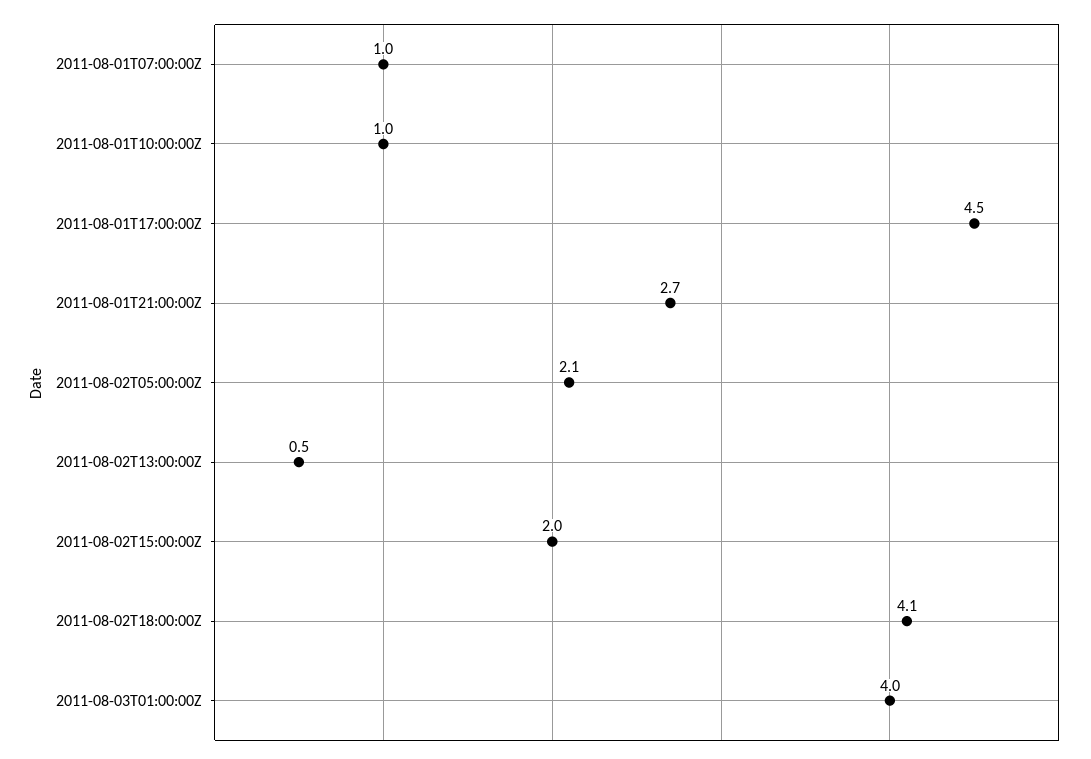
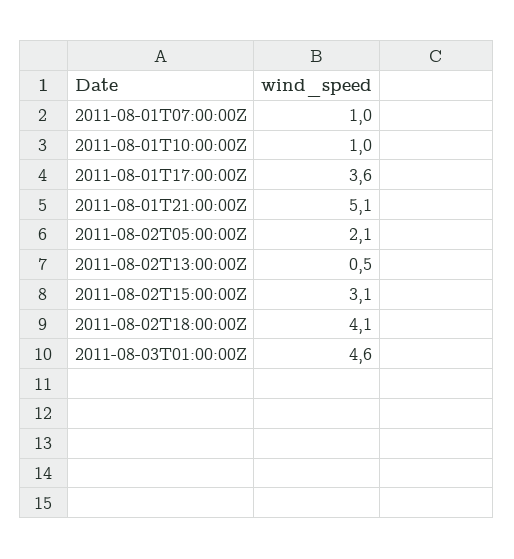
2011-08-01T17:00:00Z: 4.5 -> 3.6
2011-08-01T21:00:00Z: 2.7 -> 5.1
2011-08-02T15:00:00Z: 2 -> 3.1
2011-08-03T01:00:00Z: 4 -> 4.6

